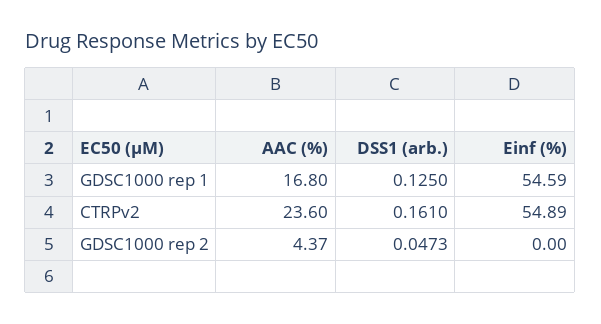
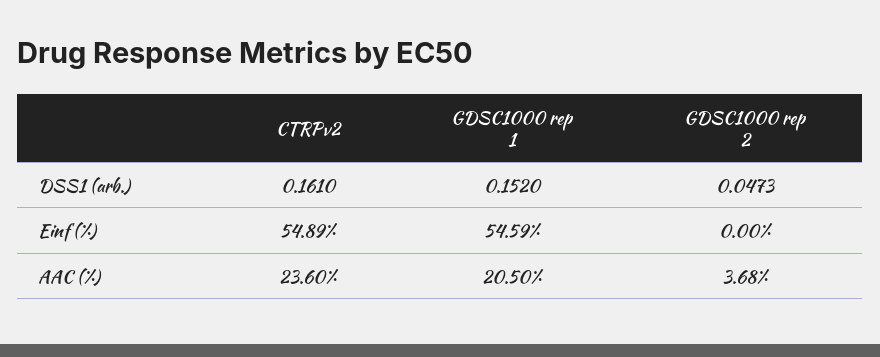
AAC (%), GDSC1000 rep 1: 16.8 -> 20.5
DSS1 (arb.), GDSC1000 rep 1: 0.125 -> 0.152
AAC (%), GDSC1000 rep 2: 4.37 -> 3.68

